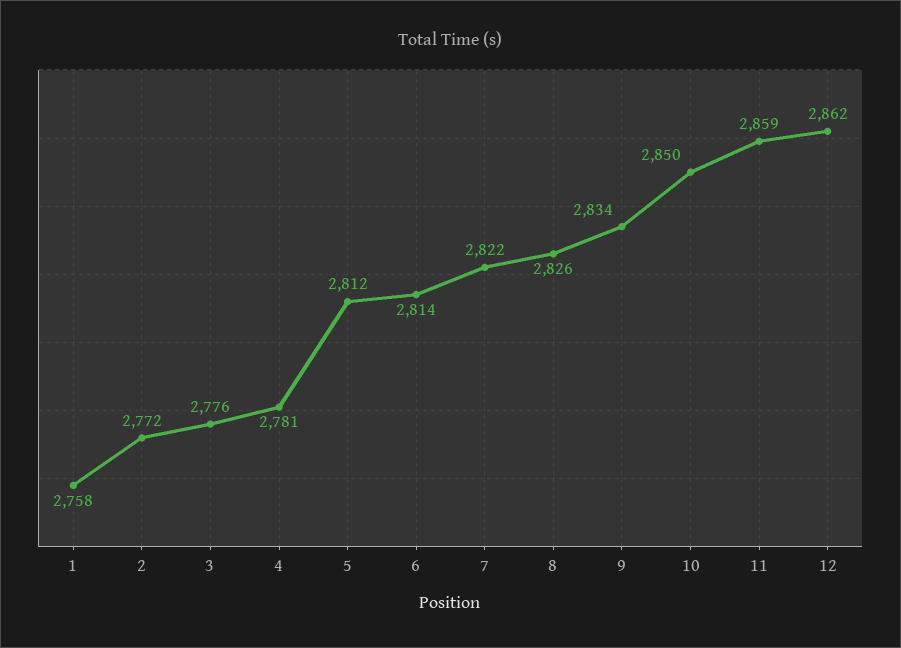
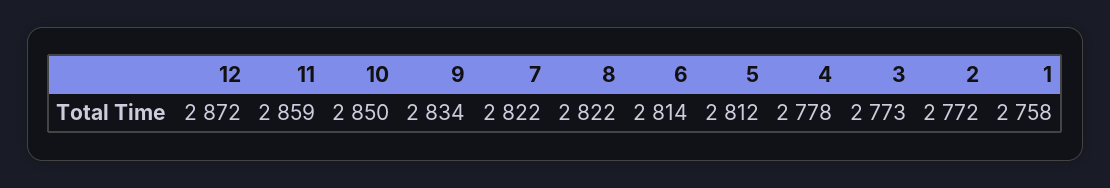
3: 2776 -> 2773
4: 2781 -> 2778
8: 2826 -> 2822
12: 2862 -> 2872

